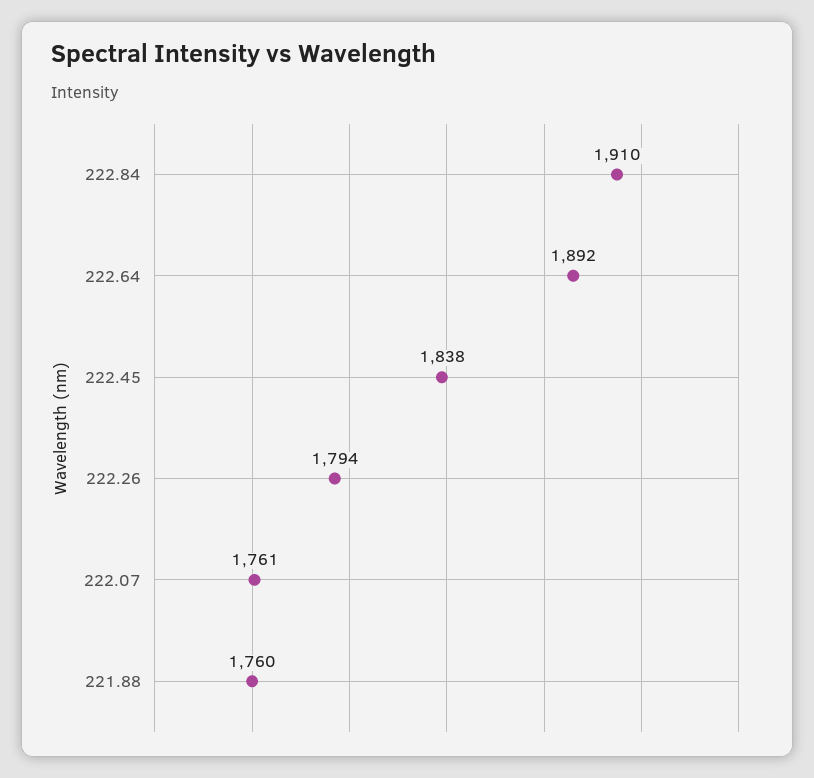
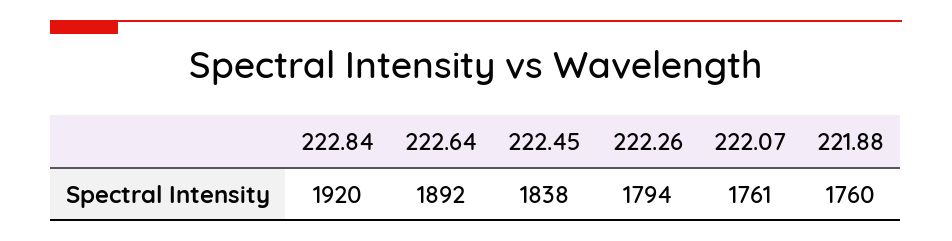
222.84: 1910 -> 1920

